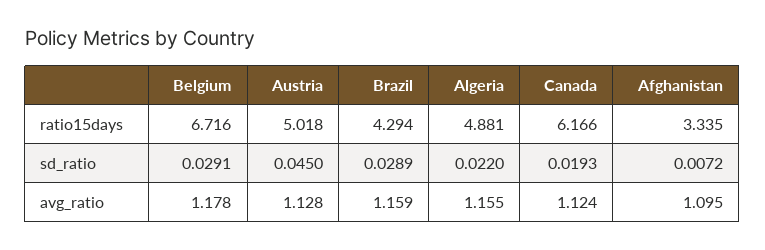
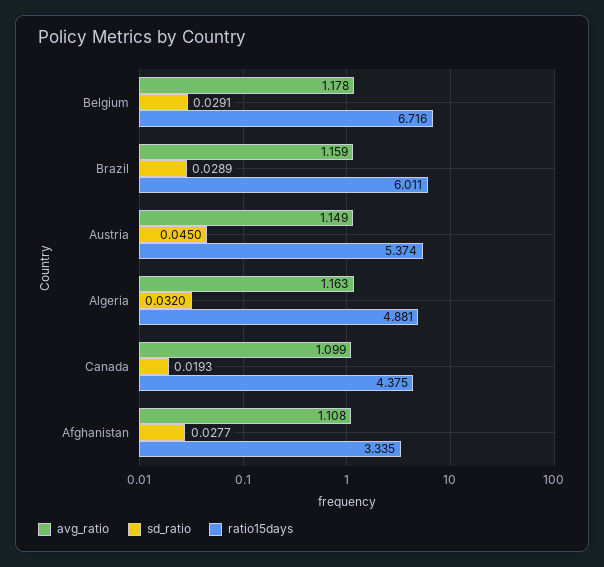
ratio15days, Austria: 5.018 -> 5.374
ratio15days, Brazil: 4.294 -> 6.011
ratio15days, Canada: 6.166 -> 4.375
sd_ratio, Algeria: 0.022 -> 0.032
sd_ratio, Afghanistan: 0.0072 -> 0.0277
avg_ratio, Austria: 1.128 -> 1.149
avg_ratio, Algeria: 1.155 -> 1.163
avg_ratio, Canada: 1.124 -> 1.099
avg_ratio, Afghanistan: 1.095 -> 1.108

